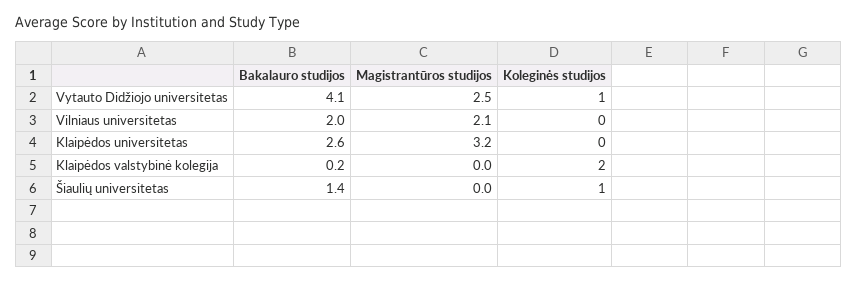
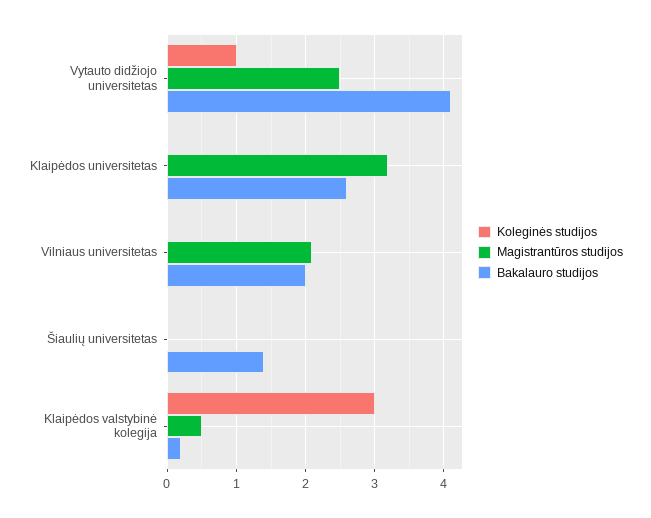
Magistrantūros studijos, Klaipėdos valstybinė kolegija: 0 -> 0.5
Koleginės studijos, Klaipėdos valstybinė kolegija: 2 -> 3
Koleginės studijos, Šiaulių universitetas: 1 -> 0

